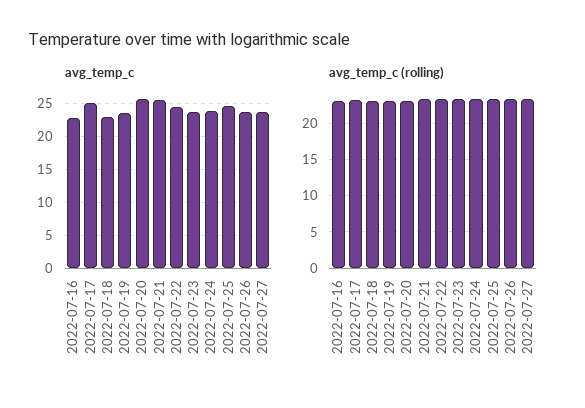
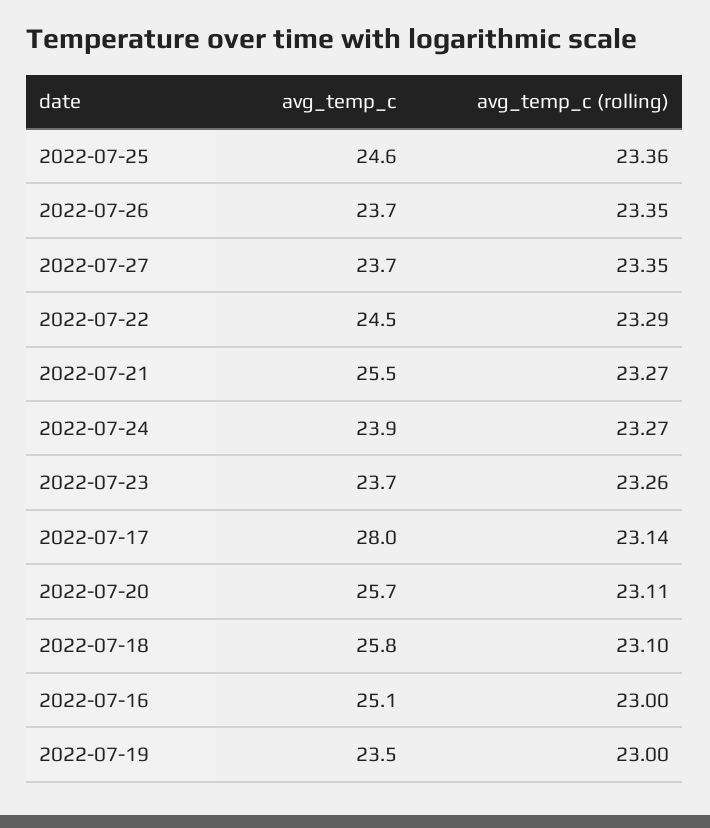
avg_temp_c, 2022-07-16: 23 -> 25.1
avg_temp_c, 2022-07-17: 25 -> 28
avg_temp_c, 2022-07-18: 23 -> 25.8

